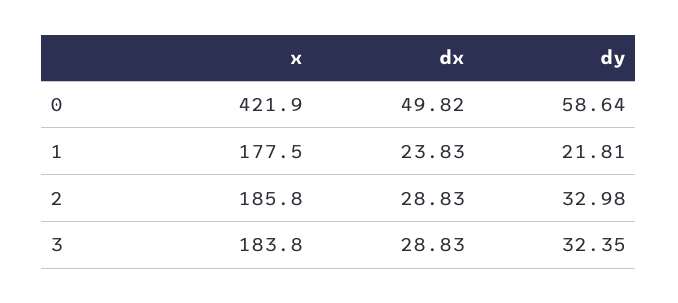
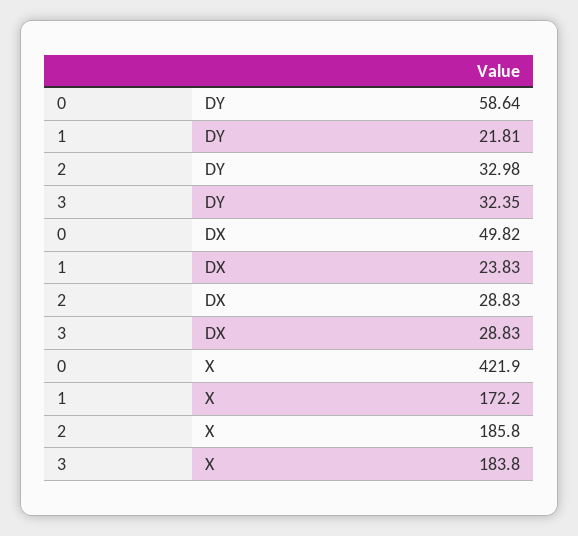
x, 1: 177.5 -> 172.2

